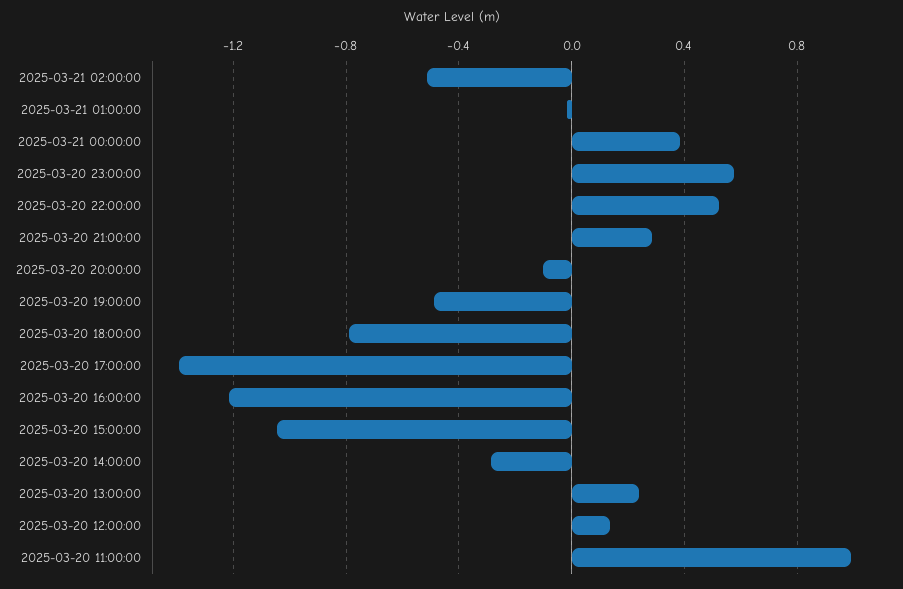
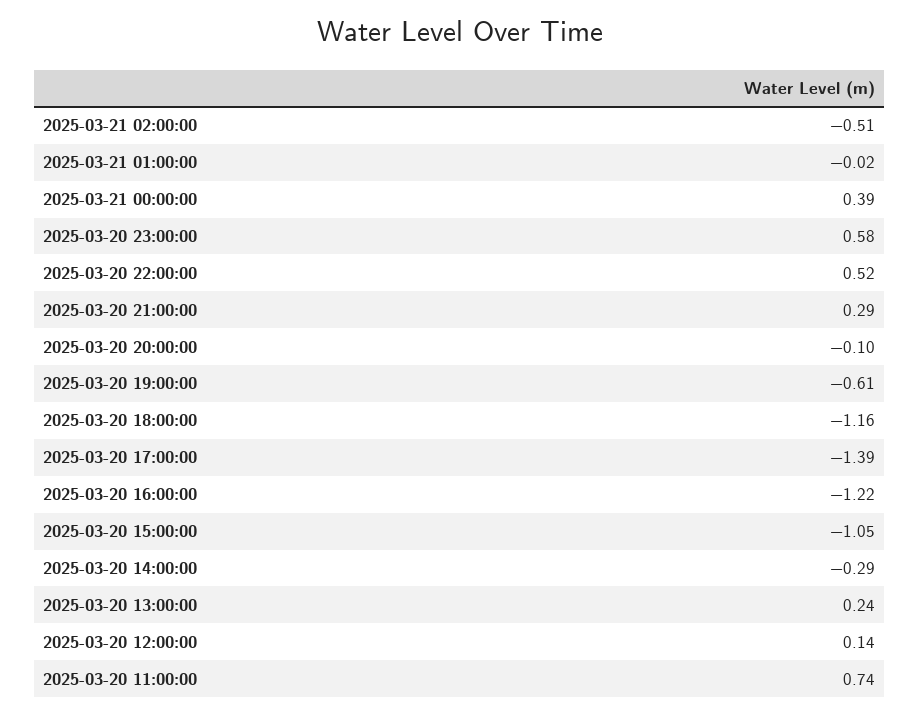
2025-03-20 19:00:00: -0.5 -> -0.61
2025-03-20 18:00:00: -0.8 -> -1.16
2025-03-20 11:00:00: 1 -> 0.74

